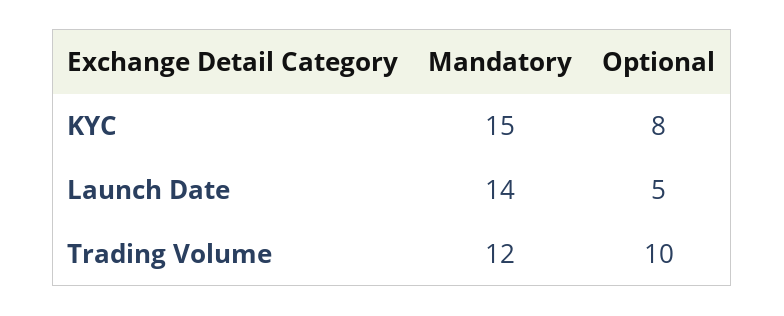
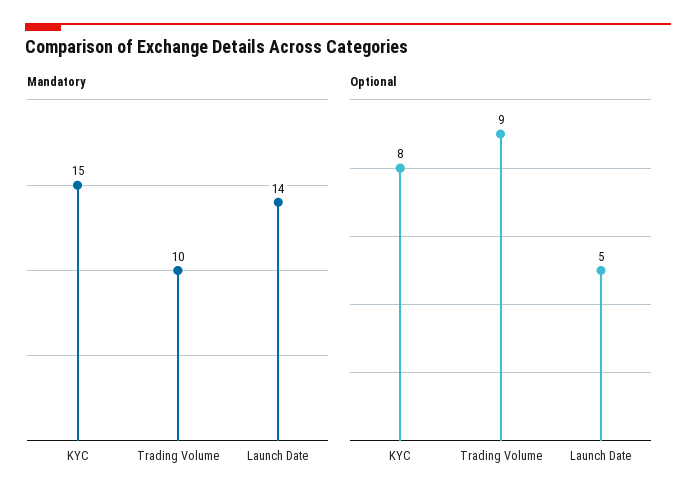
Mandatory, Trading Volume: 12 -> 10
Optional, Trading Volume: 10 -> 9

